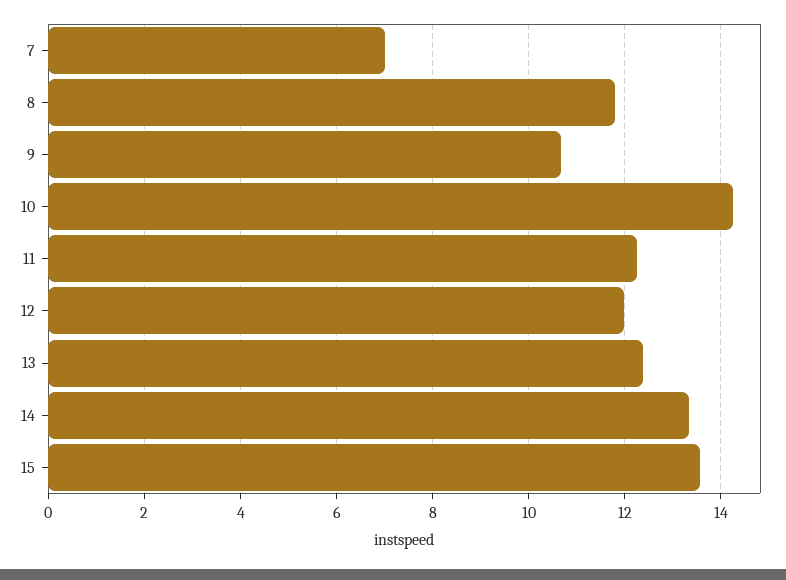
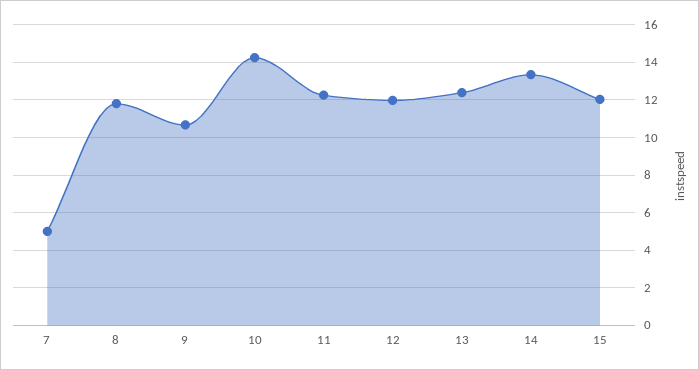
7: 7 -> 5
15: 13.6 -> 12

